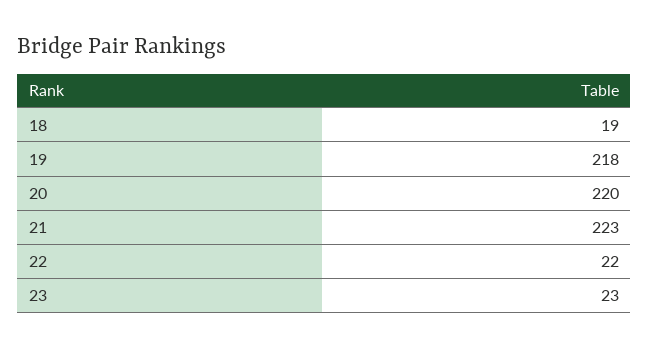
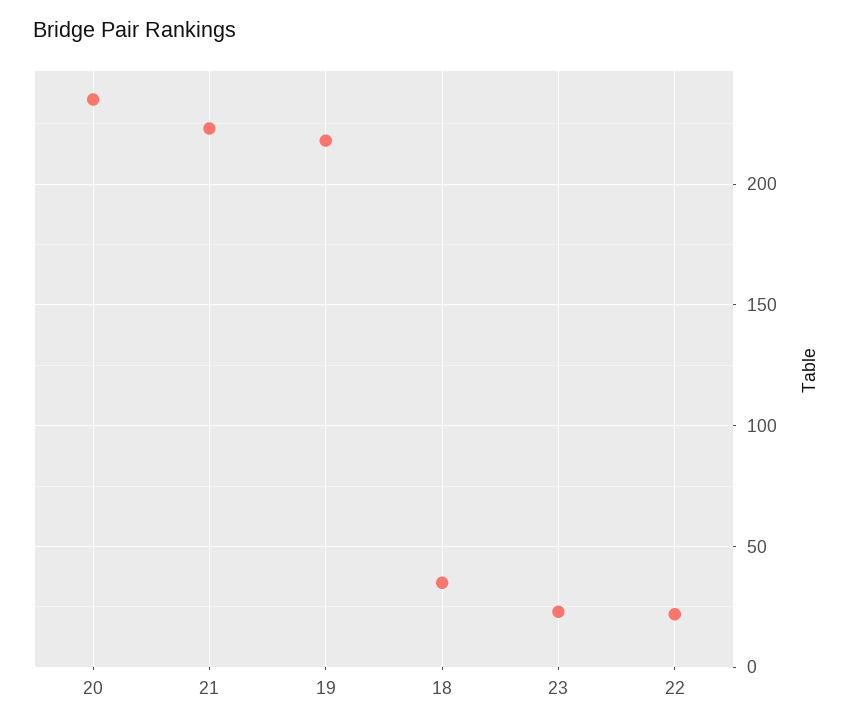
18: 19 -> 35
20: 220 -> 235

